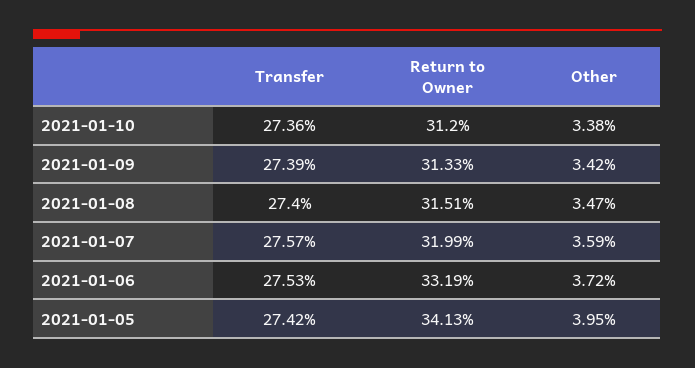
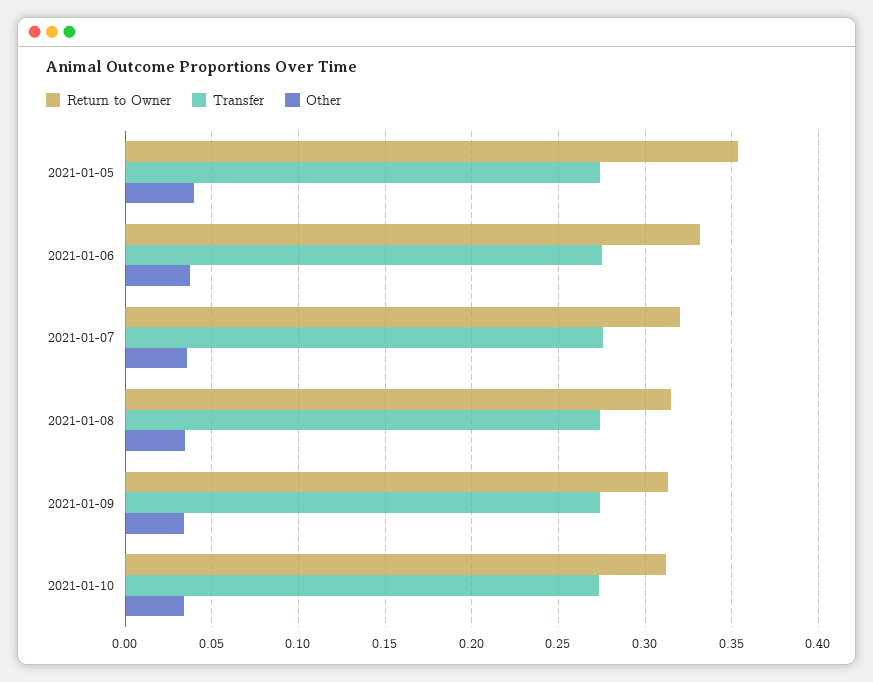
Return to Owner, 2021-01-05: 0.3413 -> 0.355

